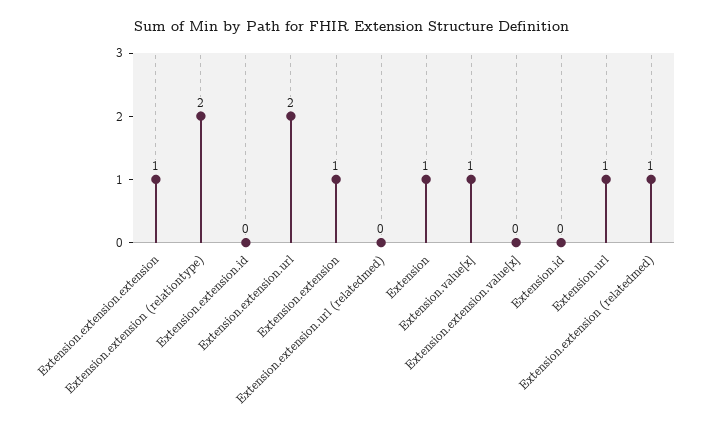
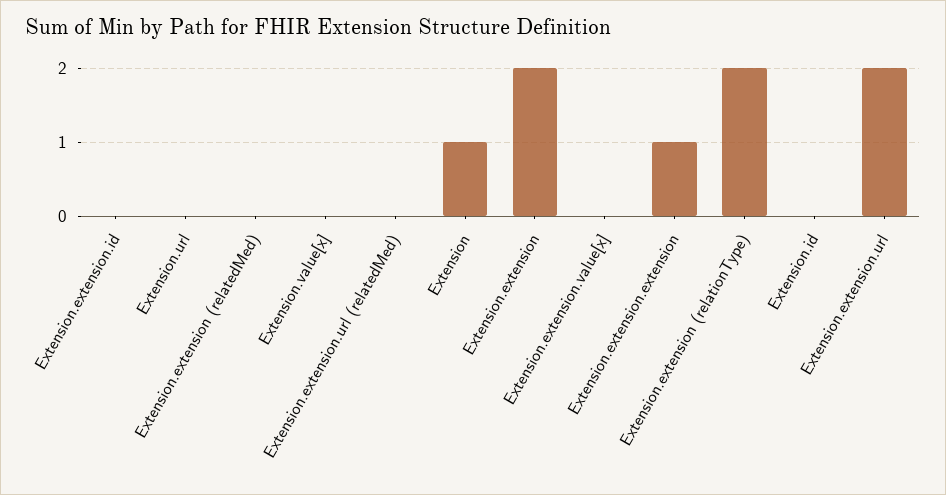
Extension.extension: 1 -> 2
Extension.value[x]: 1 -> 0
Extension.url: 1 -> 0
Extension.extension (relatedmed): 1 -> 0

